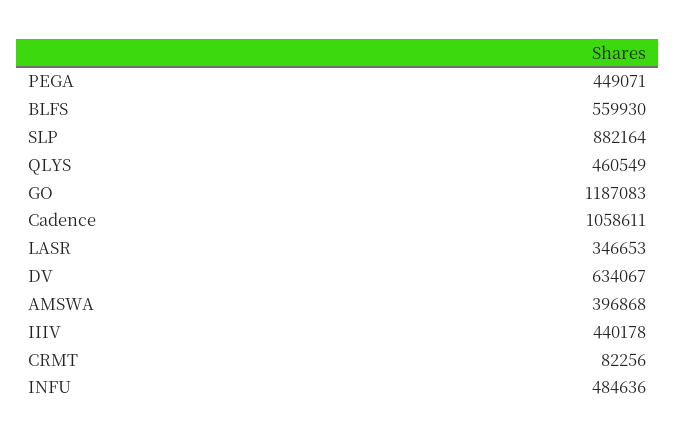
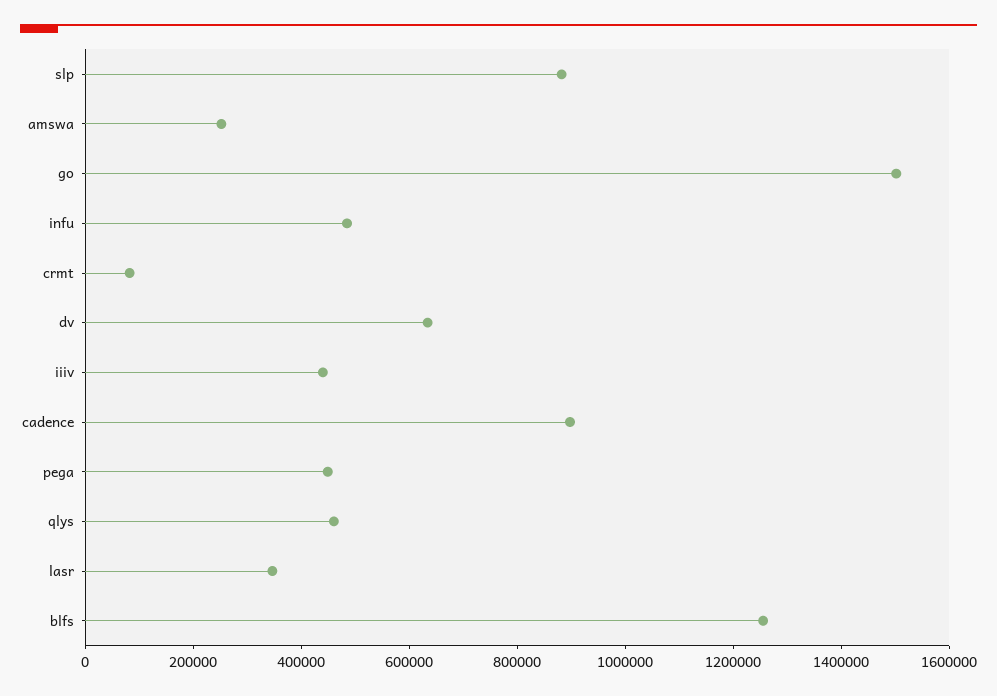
BLFS: 559930 -> 1250000
GO: 1187083 -> 1500000
Cadence: 1058611 -> 900000
AMSWA: 396868 -> 250000

